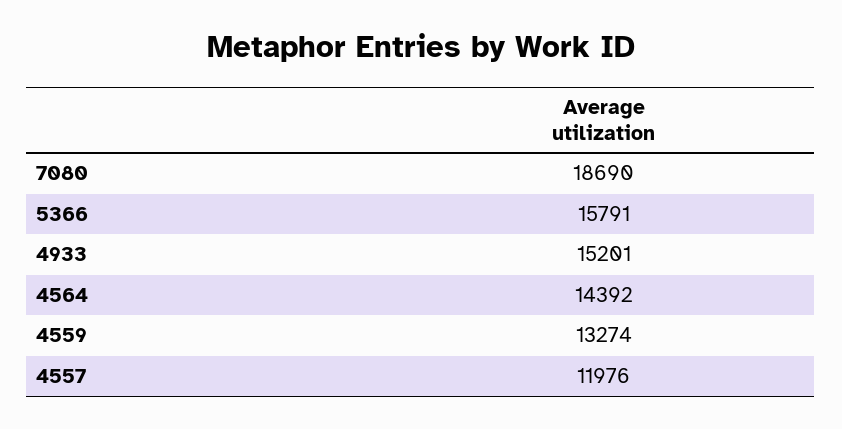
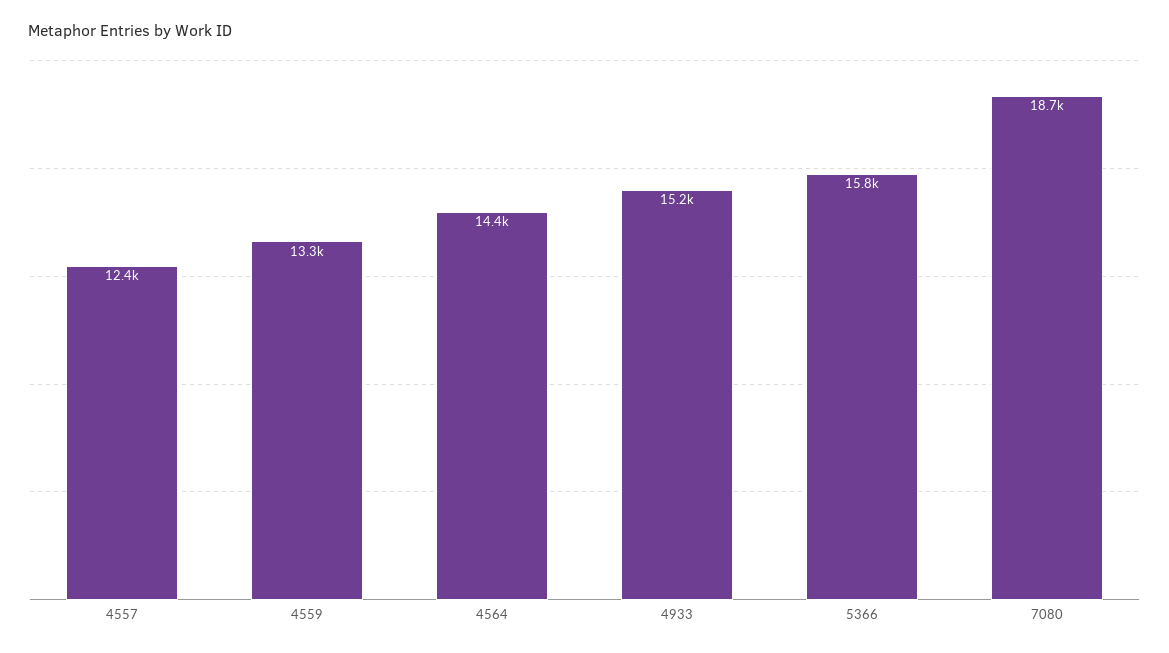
4557: 11976 -> 12400

